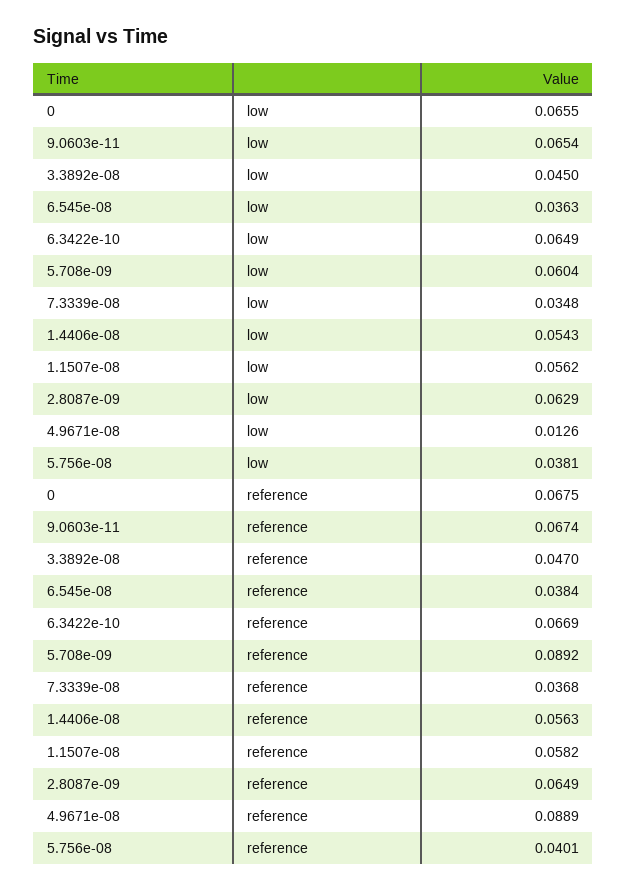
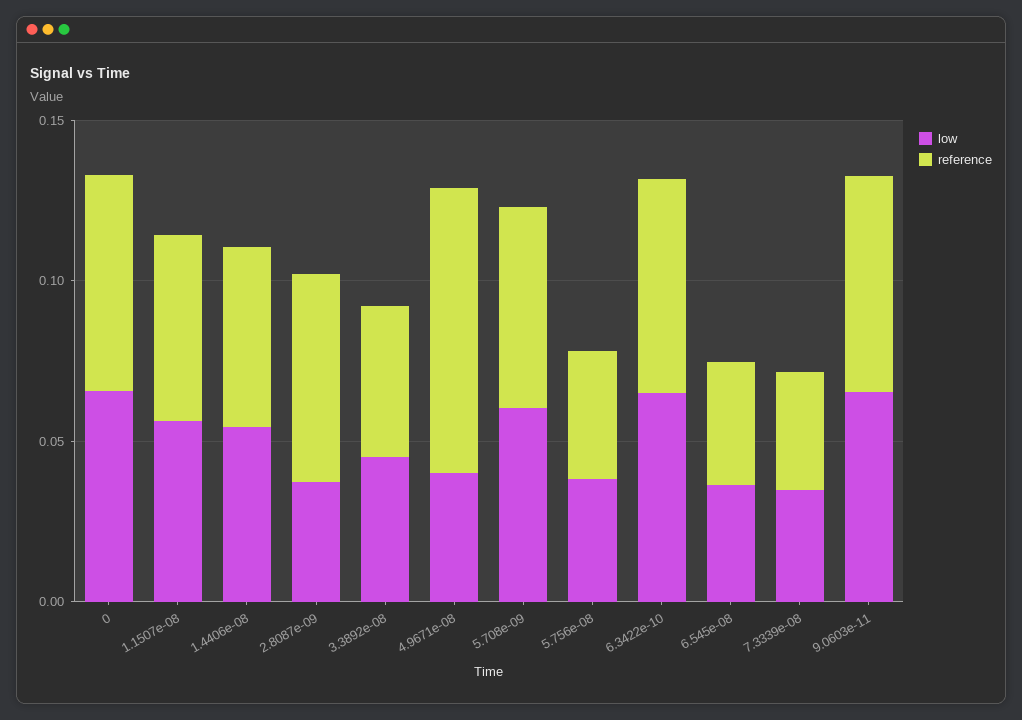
low, 2.8087e-09: 0.0629 -> 0.04
low, 4.9671e-08: 0.0126 -> 0.04
reference, 5.708e-09: 0.0892 -> 0.06

